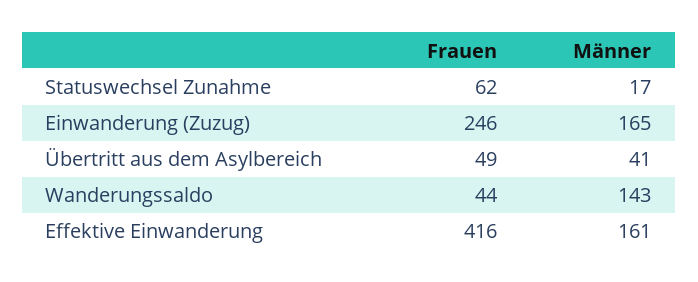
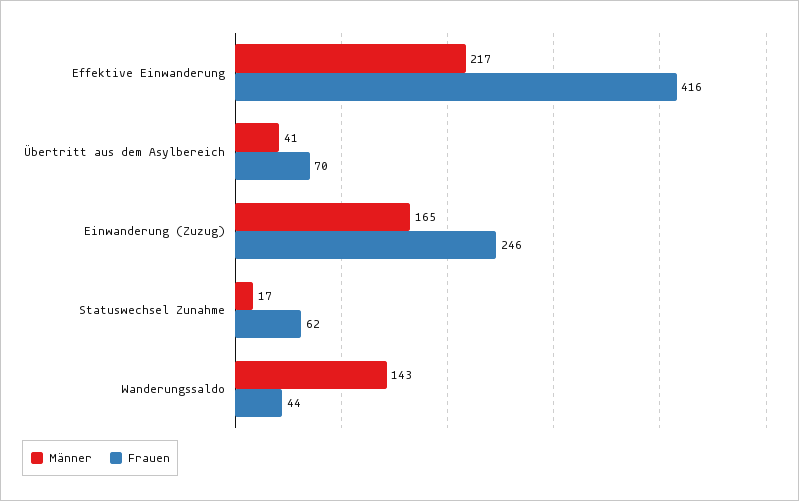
Frauen, Übertritt aus dem Asylbereich: 49 -> 70
Männer, Effektive Einwanderung: 161 -> 217

